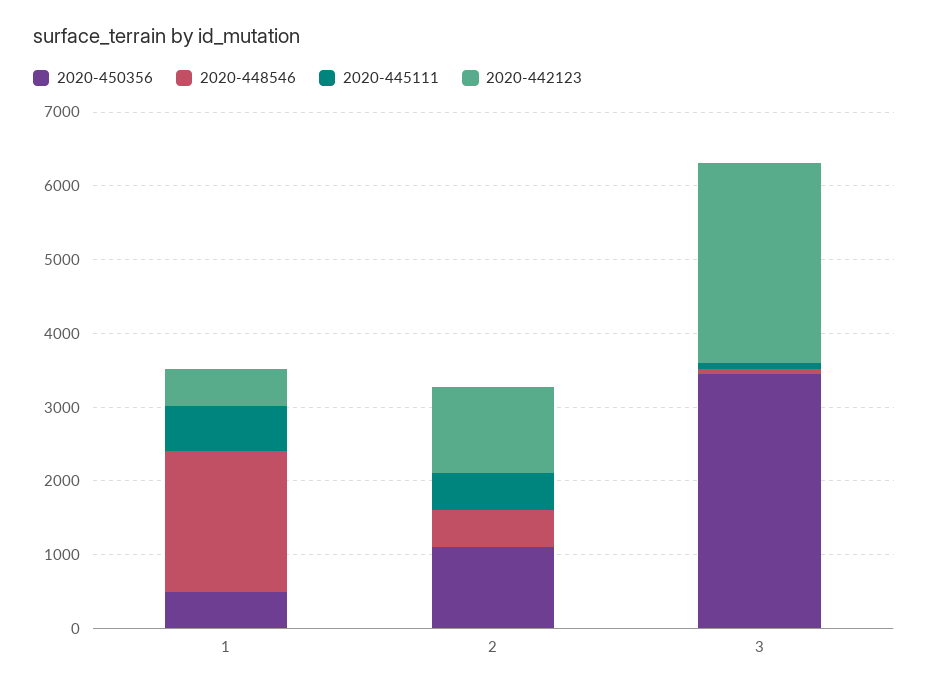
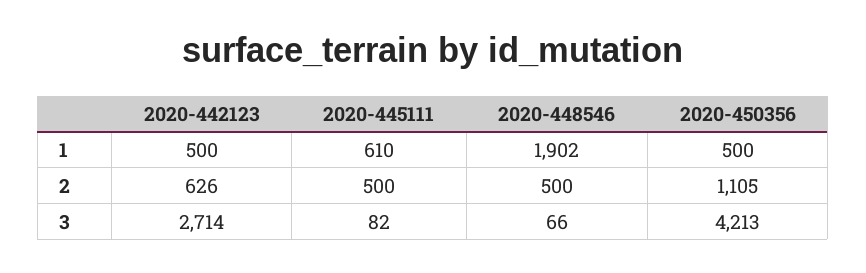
2020-442123, 2: 1200 -> 626
2020-450356, 3: 3400 -> 4213

